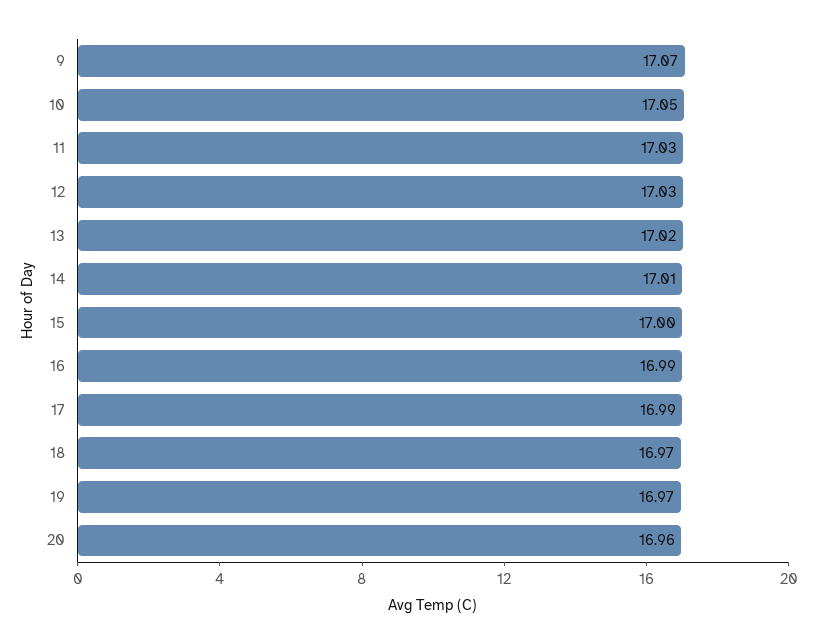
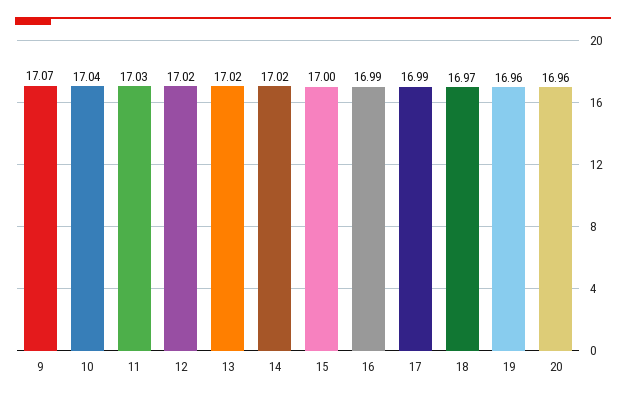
10: 17.05 -> 17.04
12: 17.03 -> 17.02
14: 17.01 -> 17.02
19: 16.97 -> 16.96

